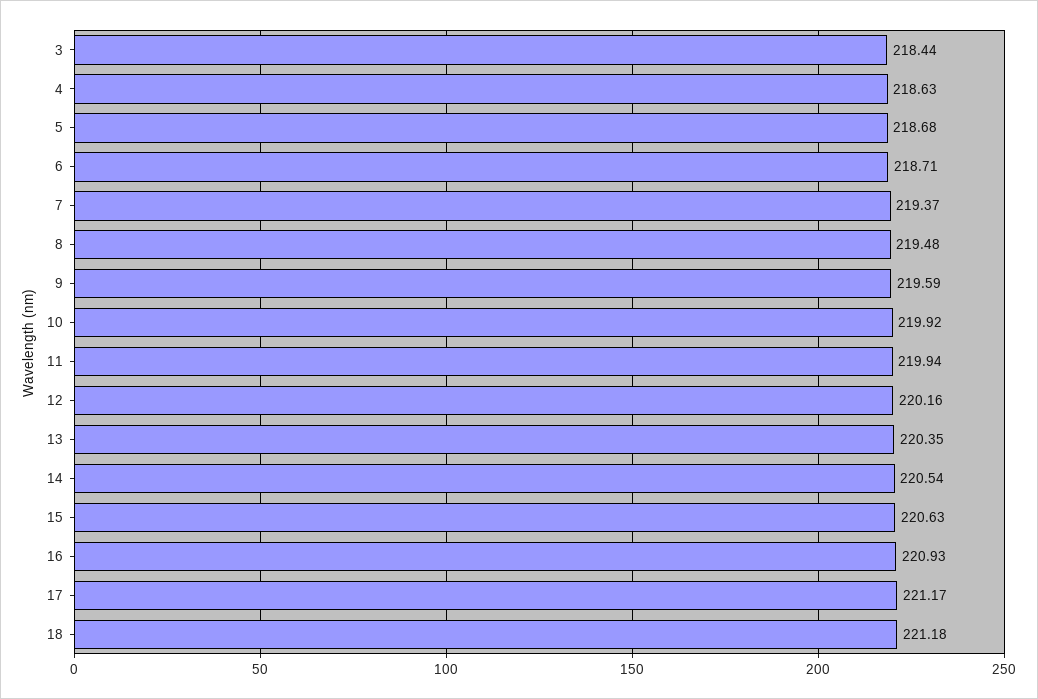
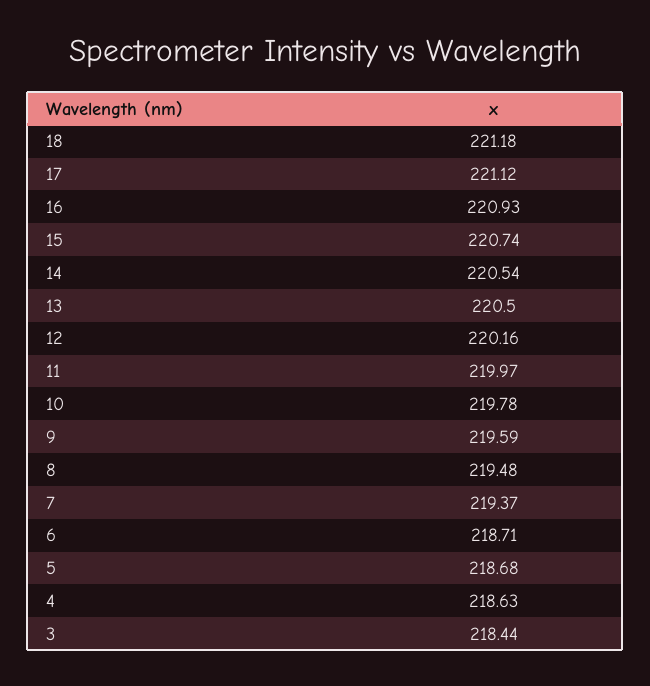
10: 219.92 -> 219.78
11: 219.94 -> 219.97
13: 220.35 -> 220.5
15: 220.63 -> 220.74
17: 221.17 -> 221.12

